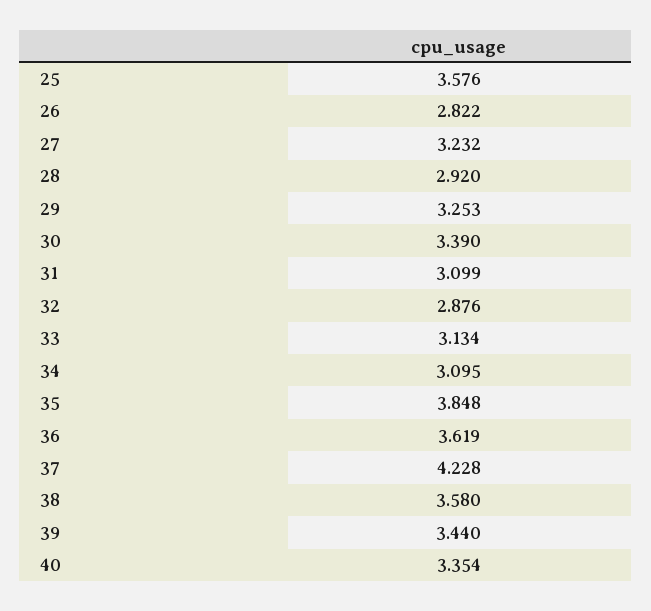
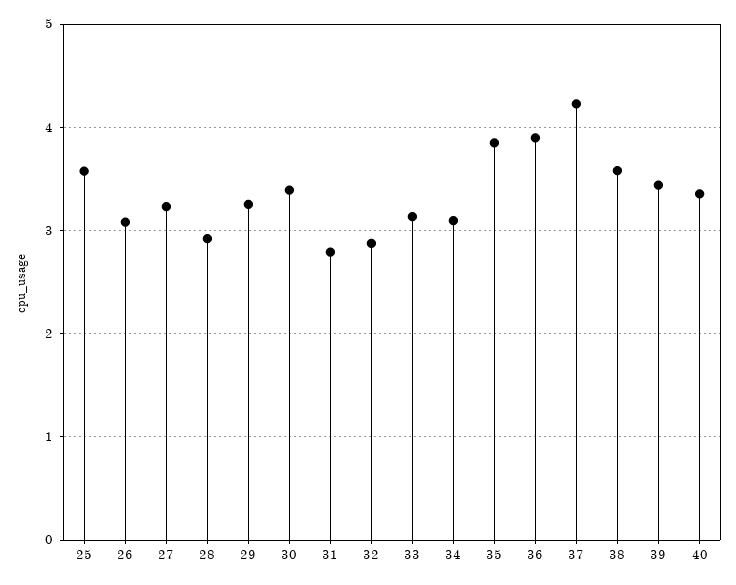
26: 2.822 -> 3.1
31: 3.099 -> 2.8
36: 3.619 -> 3.9

